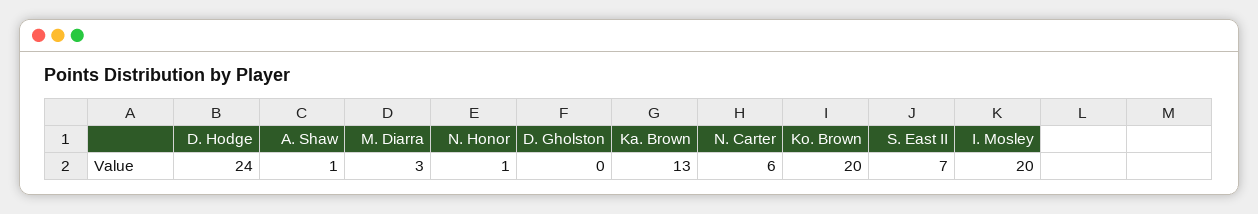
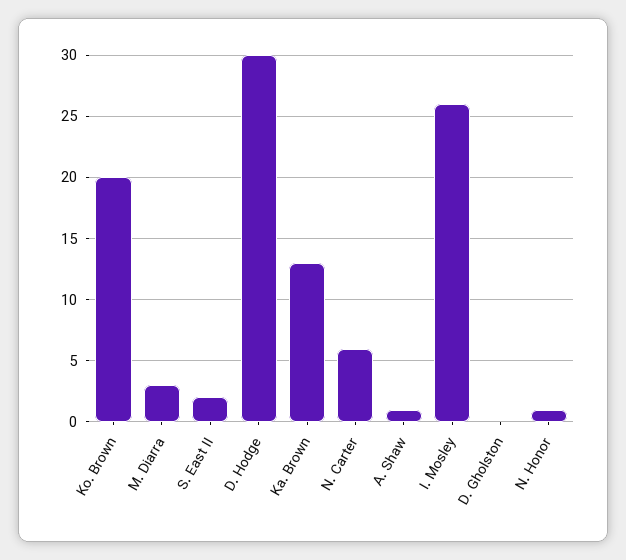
D. Hodge: 24 -> 30
S. East II: 7 -> 2
I. Mosley: 20 -> 26

